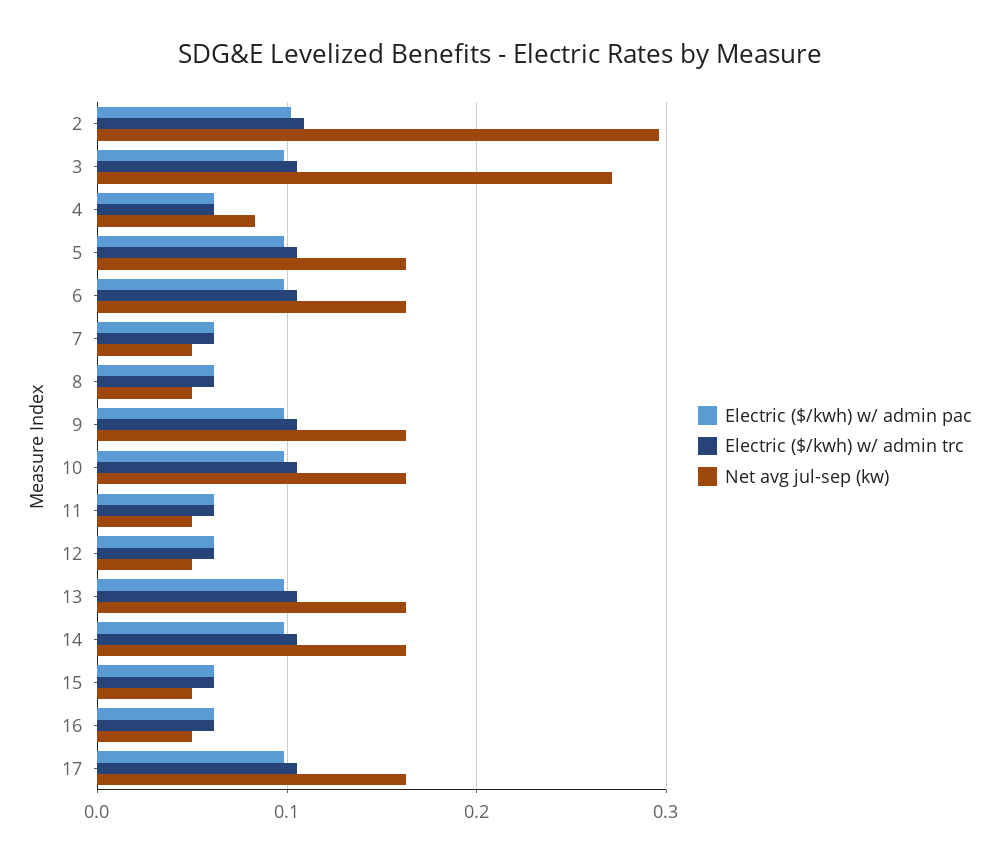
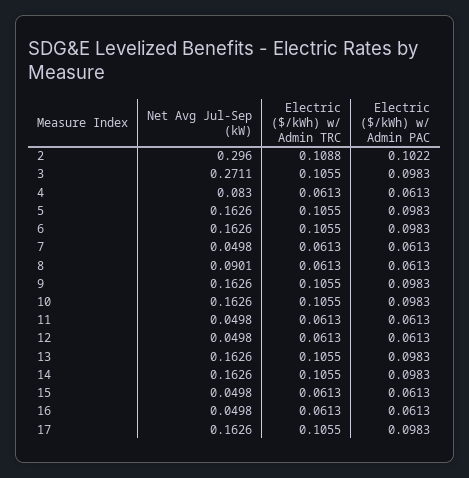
Net avg jul-sep (kw), 8: 0.05 -> 0.0901

